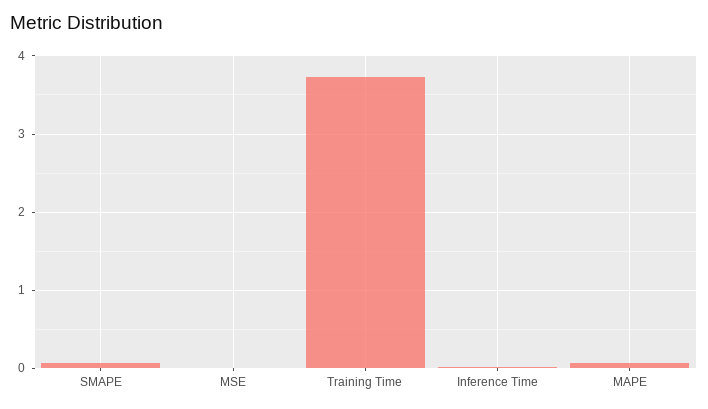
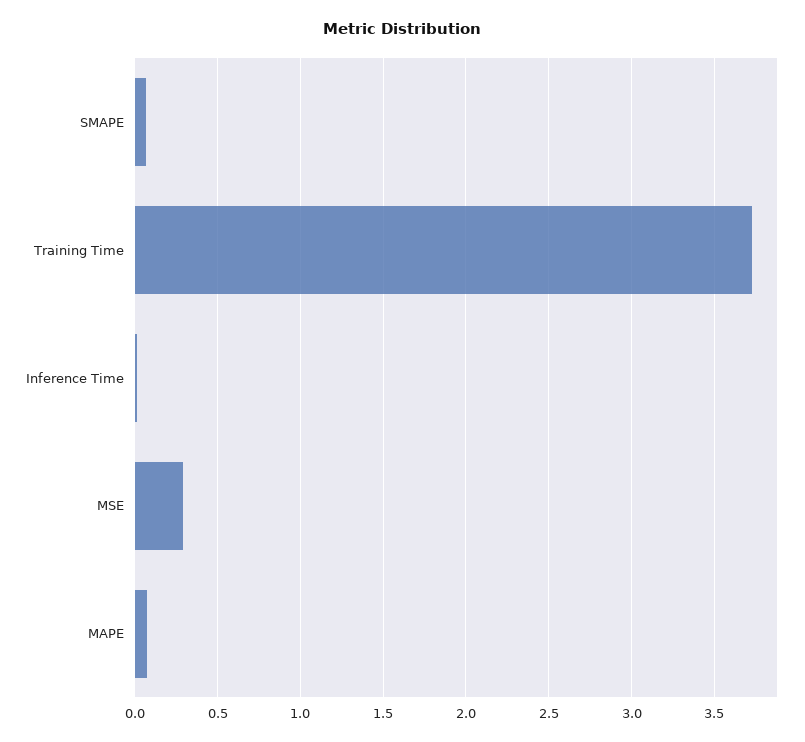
MSE: 0 -> 0.3

